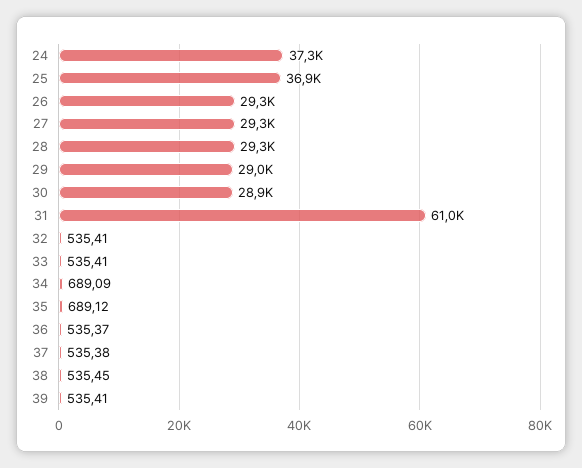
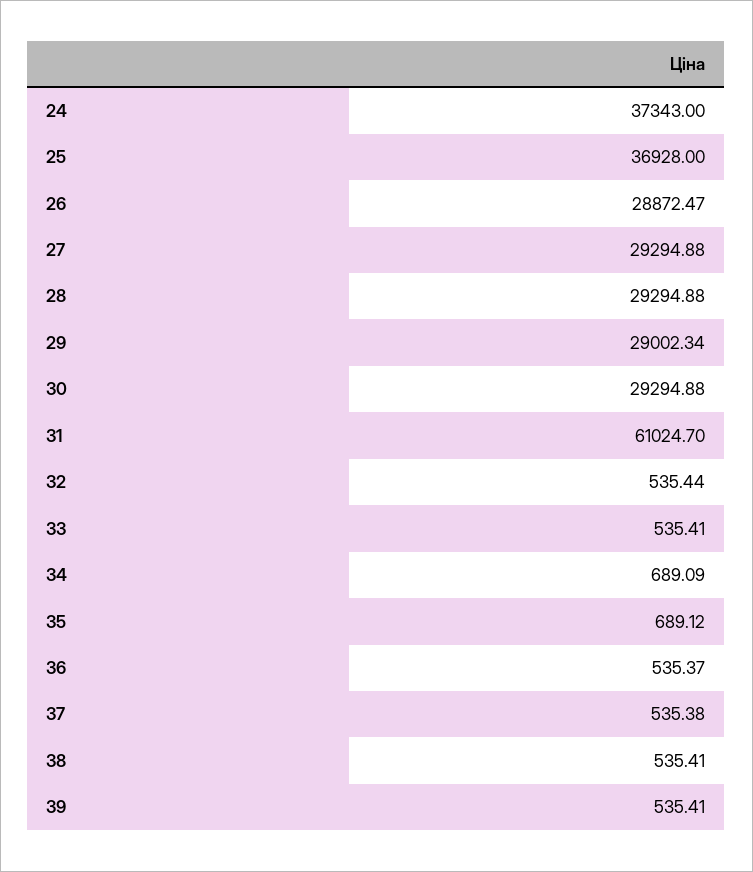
26: 29300 -> 28872.47
30: 28900 -> 29294.88
32: 535.41 -> 535.44
38: 535.45 -> 535.41

